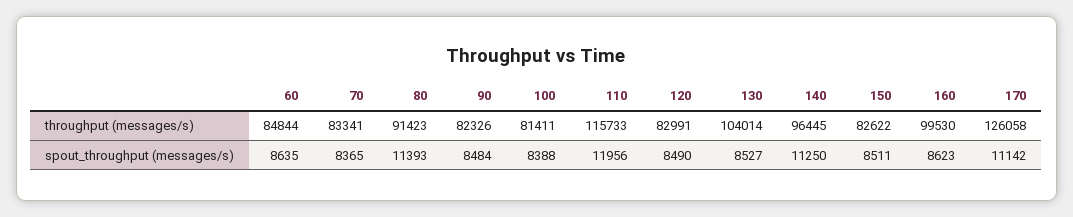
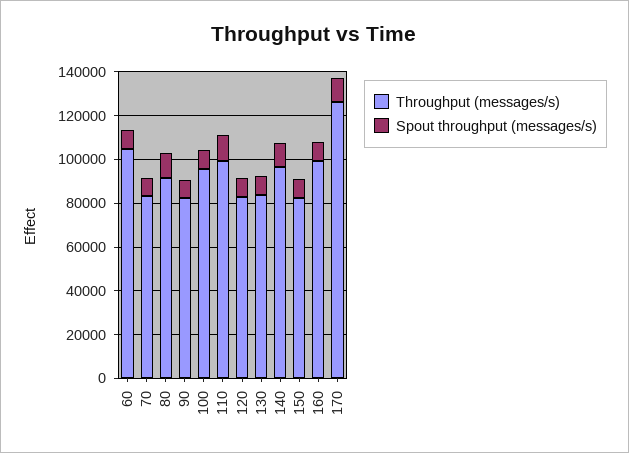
throughput (messages/s), 60: 84844 -> 105000
throughput (messages/s), 100: 81411 -> 95000
throughput (messages/s), 110: 115733 -> 100000
throughput (messages/s), 130: 104014 -> 85000

